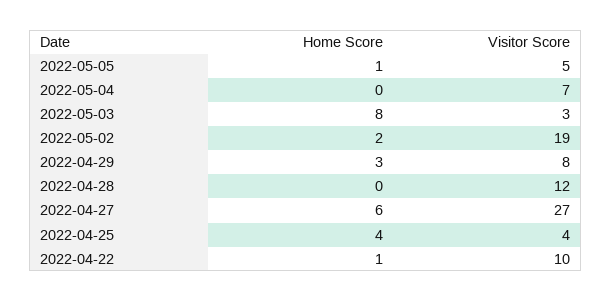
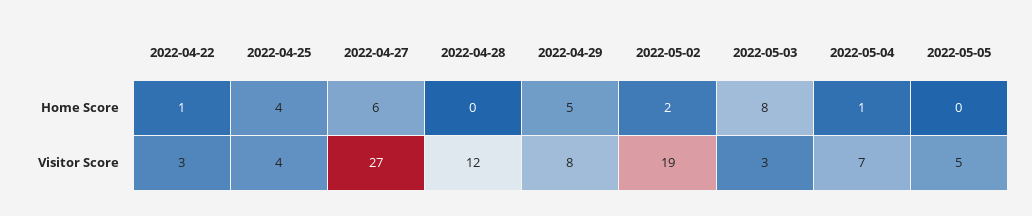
Home Score, 2022-05-05: 1 -> 0
Home Score, 2022-05-04: 0 -> 1
Home Score, 2022-04-29: 3 -> 5
Visitor Score, 2022-04-22: 10 -> 3

